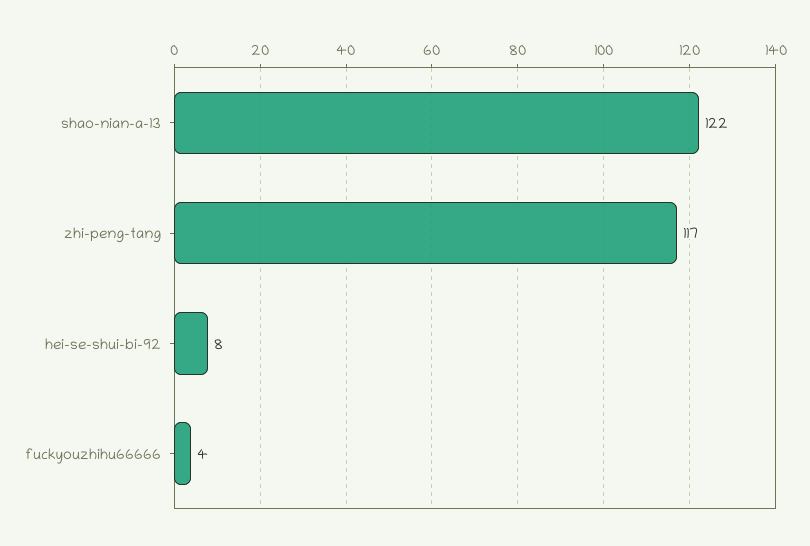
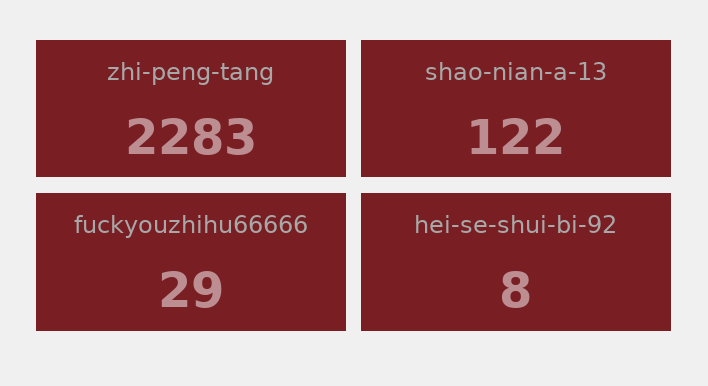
zhi-peng-tang: 117 -> 2283
fuckyouzhihu66666: 4 -> 29

